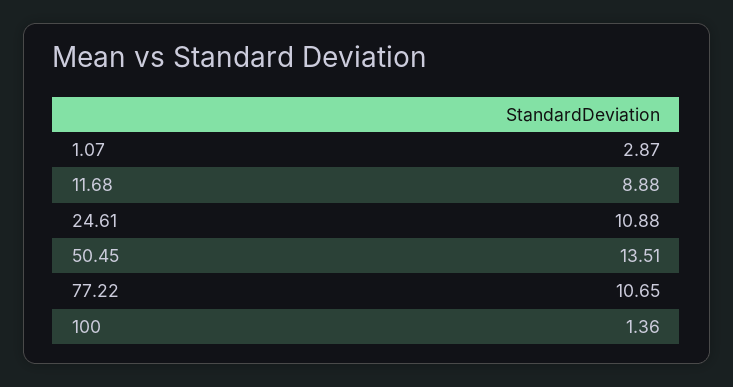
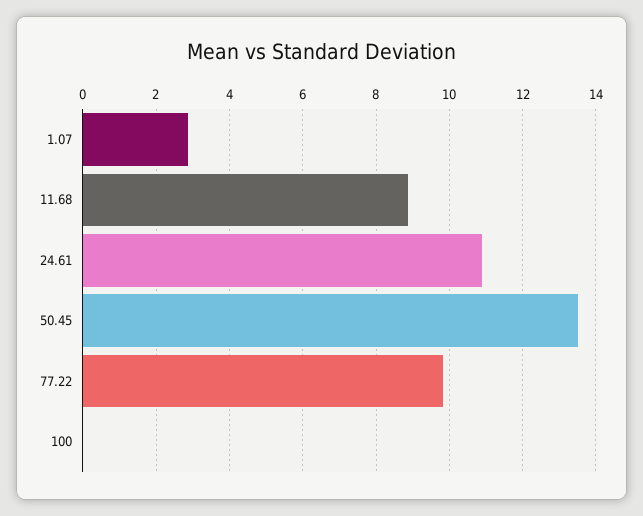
77.22: 10.65 -> 9.8
100: 1.36 -> 0

